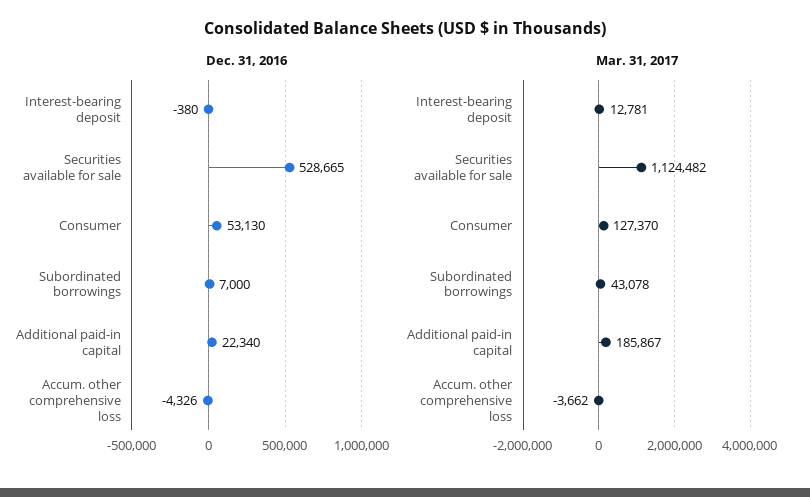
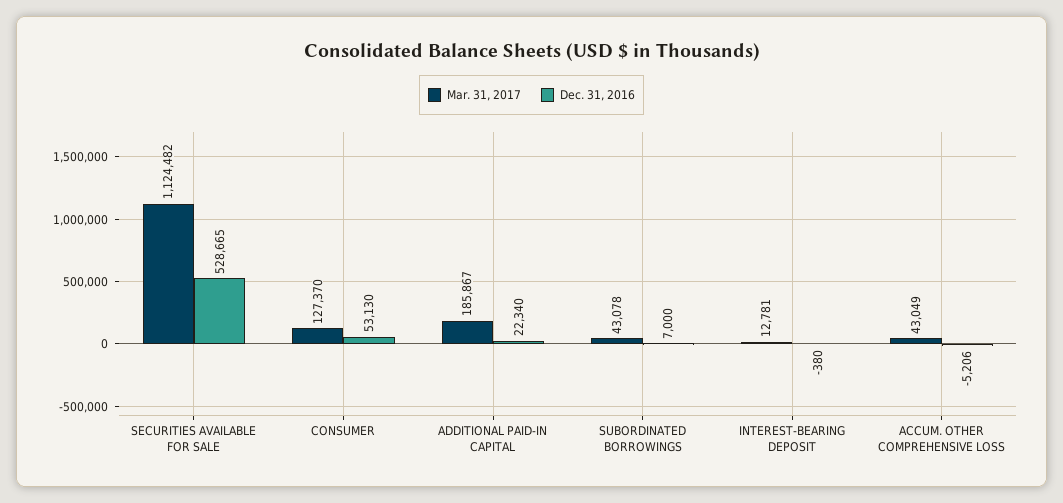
Dec. 31, 2016, Accum. other comprehensive loss: -4326 -> -5206
Mar. 31, 2017, Accum. other comprehensive loss: -3662 -> 43049

